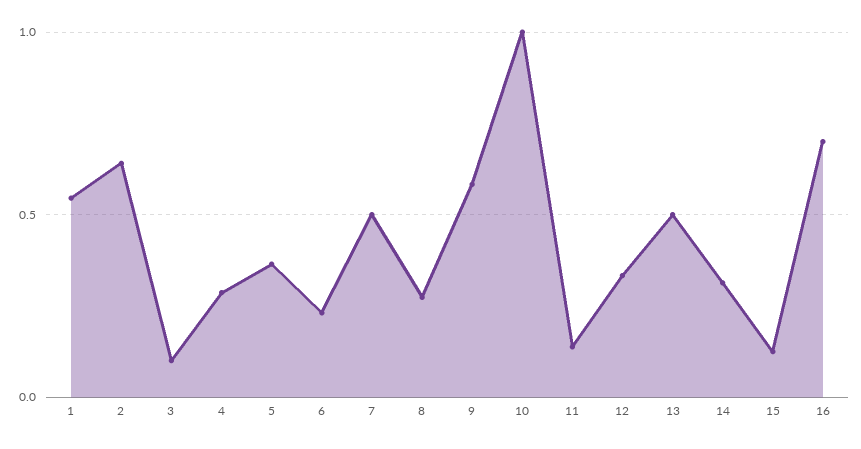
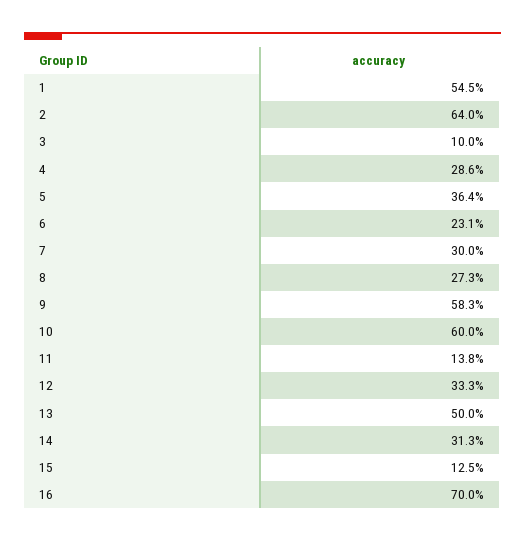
7: 0.5 -> 0.3
10: 1 -> 0.6

